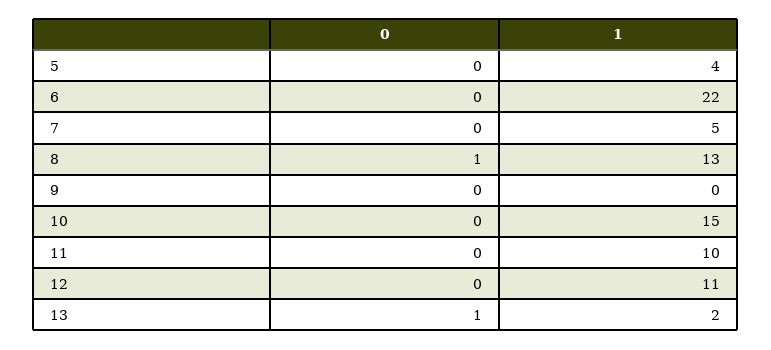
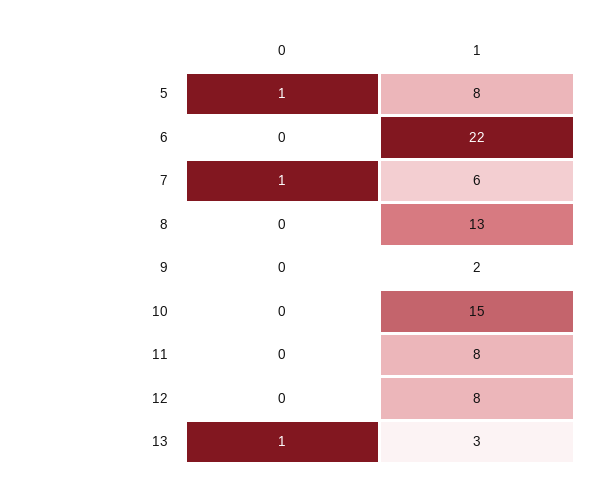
0, 5: 0 -> 1
1, 5: 4 -> 8
0, 7: 0 -> 1
1, 7: 5 -> 6
0, 8: 1 -> 0
1, 9: 0 -> 2
1, 11: 10 -> 8
1, 12: 11 -> 8
1, 13: 2 -> 3

